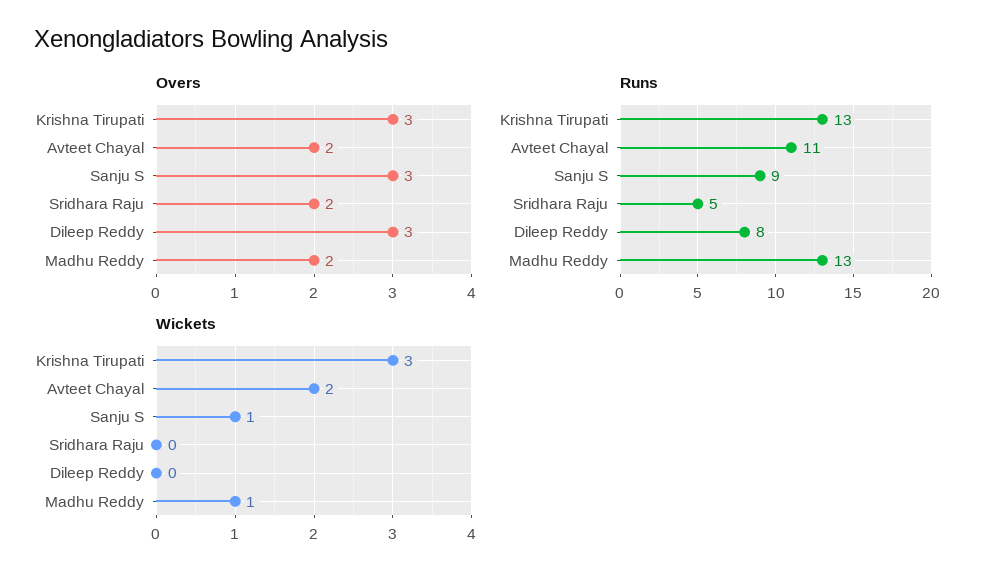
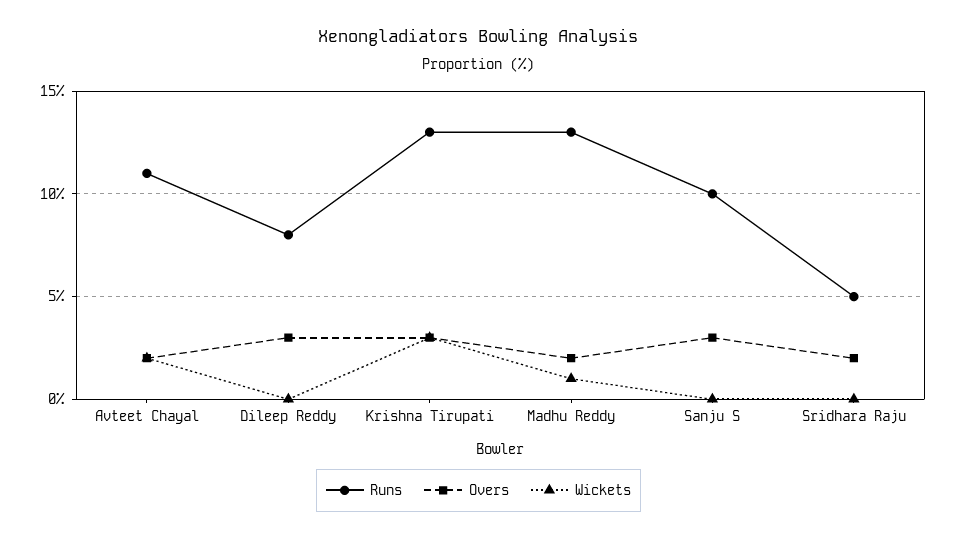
Runs, Sanju S: 9 -> 10
Wickets, Sanju S: 1 -> 0

